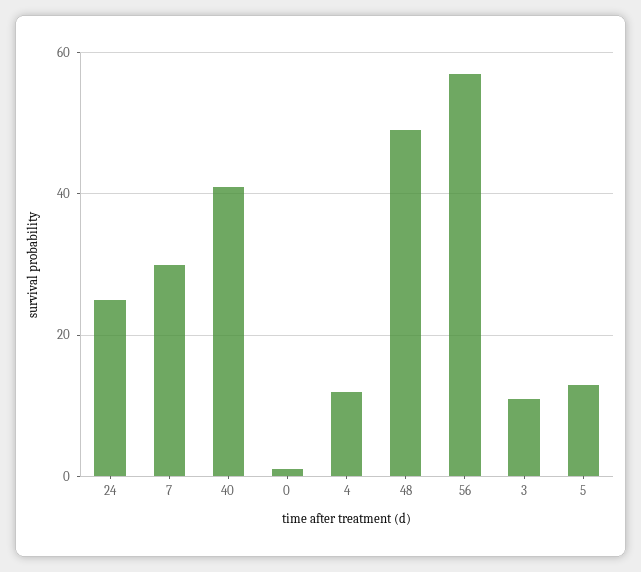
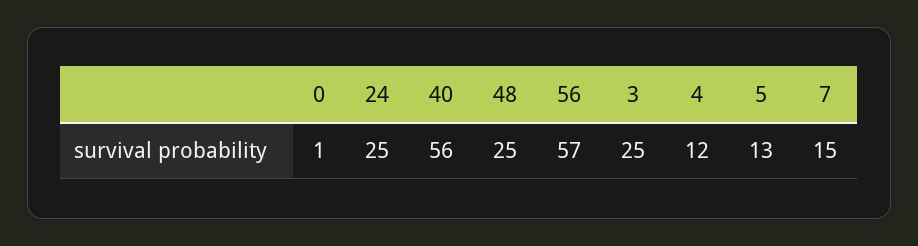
7: 30 -> 15
40: 40 -> 56
48: 50 -> 25
3: 10 -> 25

